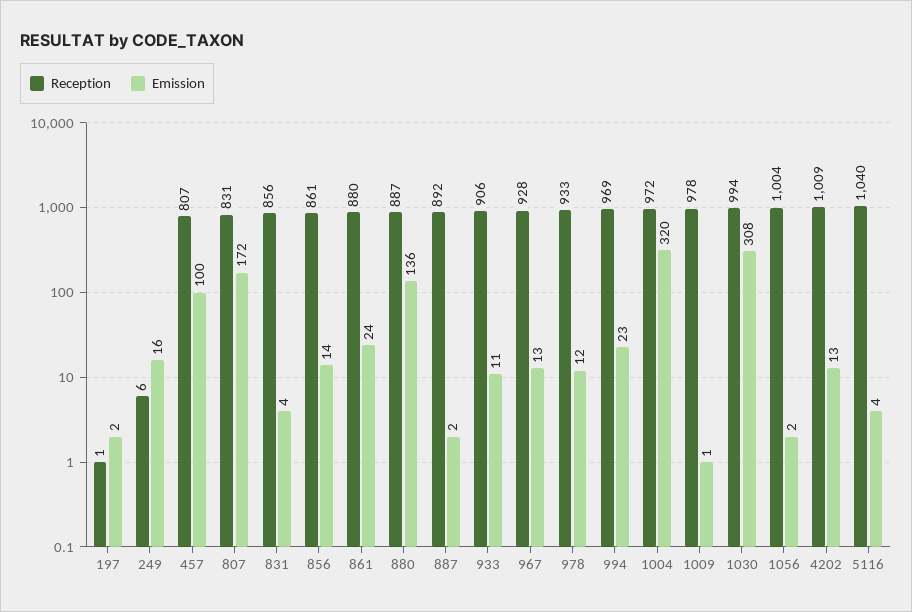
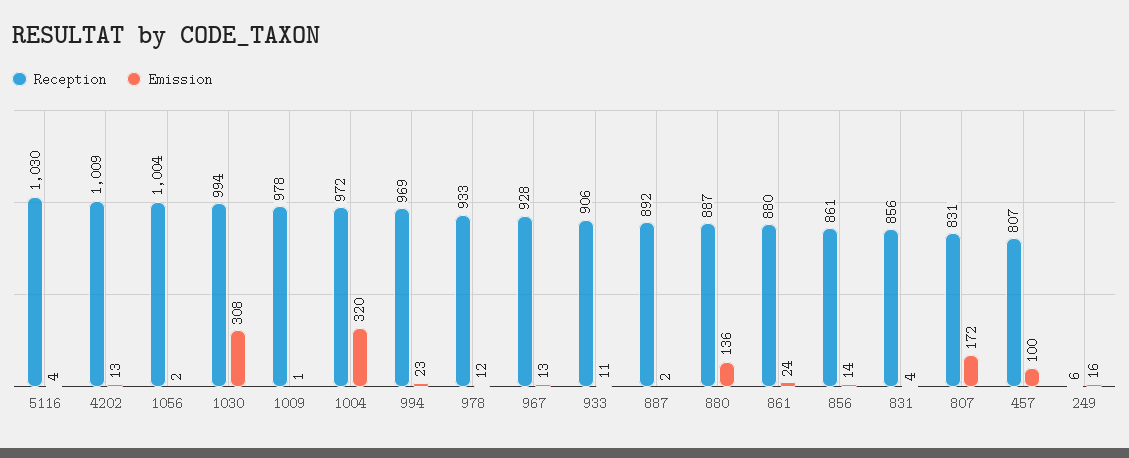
Reception, 197: 1 -> none
Emission, 197: 2 -> none
Reception, 5116: 1040 -> 1030

